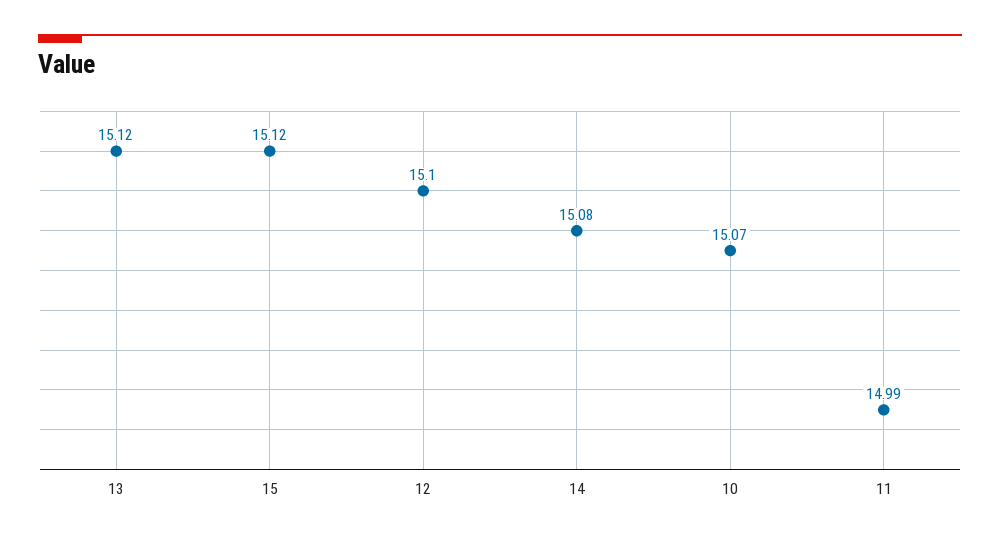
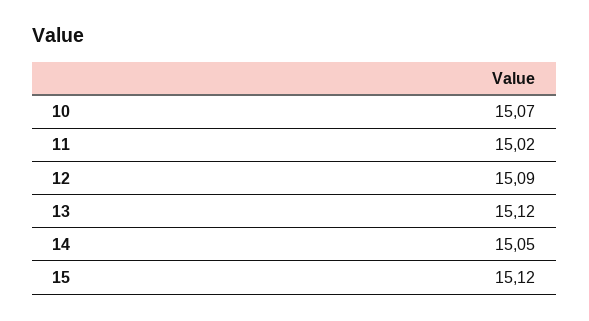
12: 15.1 -> 15.09
14: 15.08 -> 15.05
11: 14.99 -> 15.02

